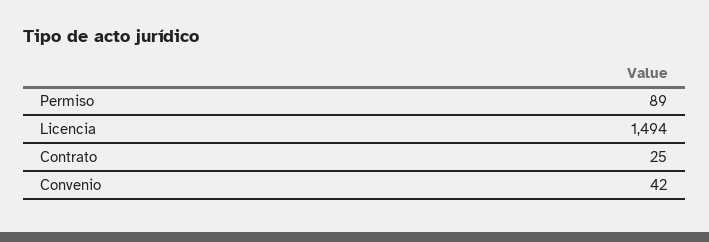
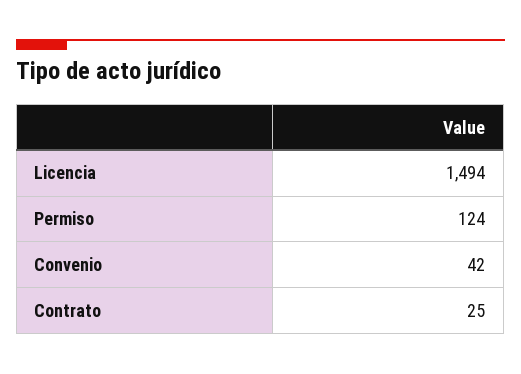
Permiso: 89 -> 124

